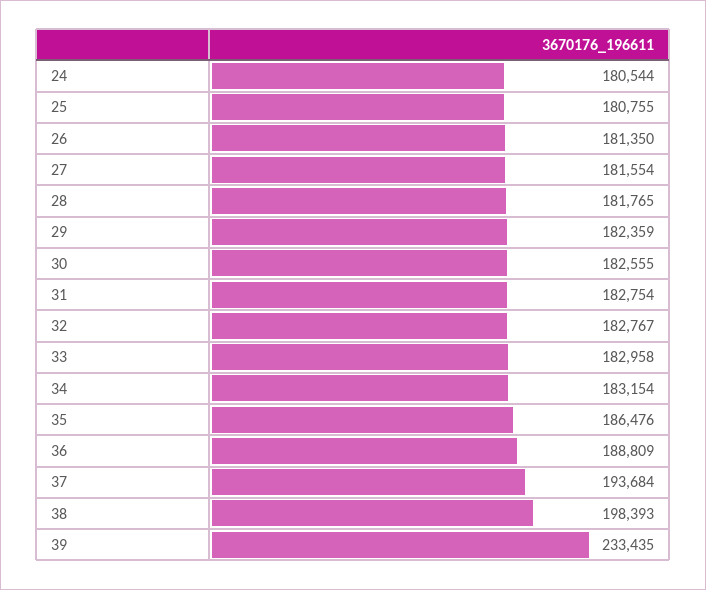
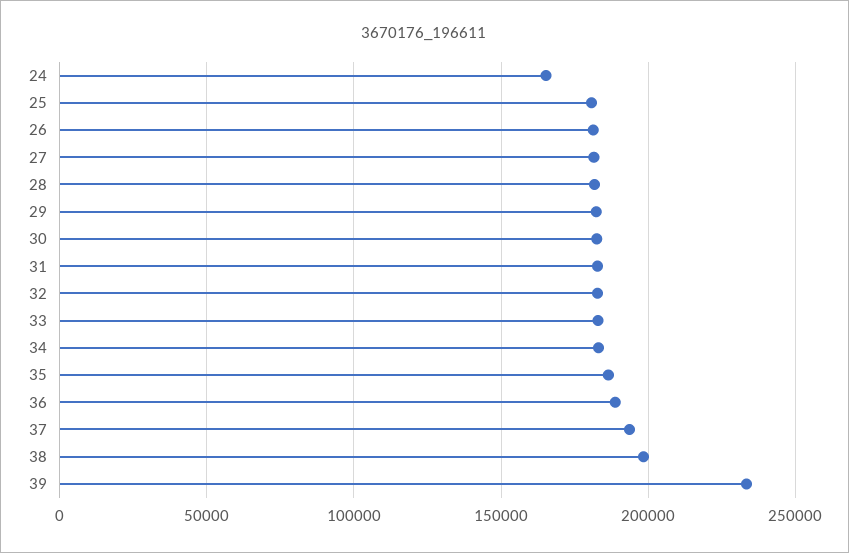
24: 180544 -> 165000

